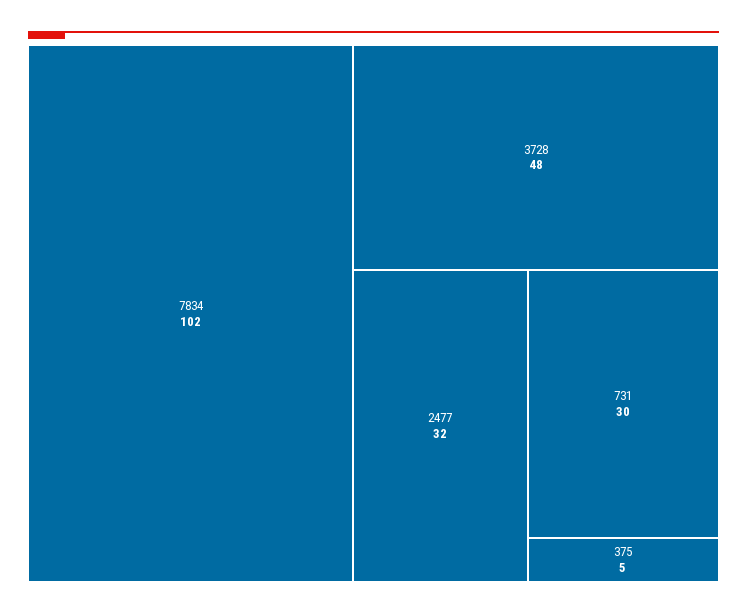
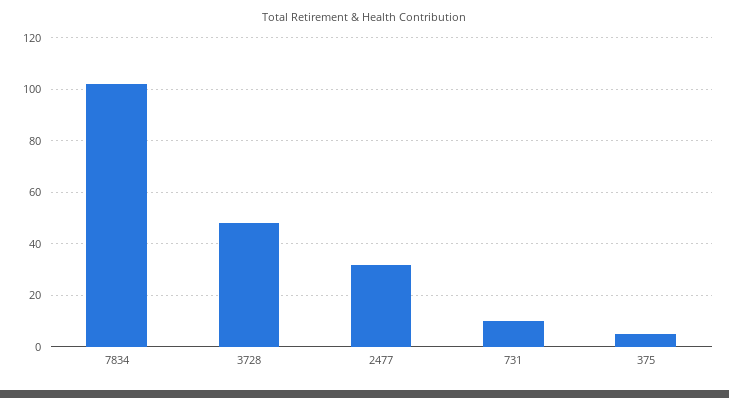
731: 30 -> 10

